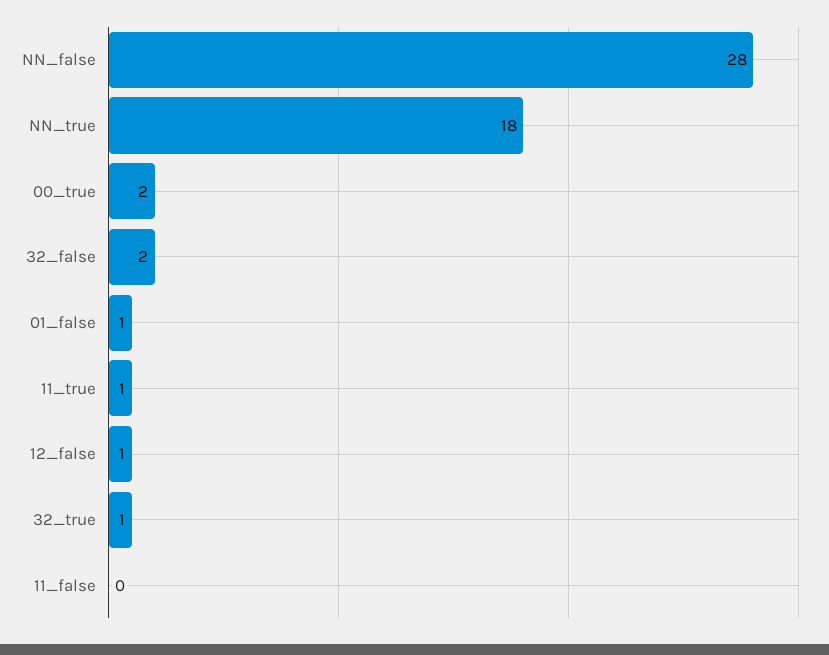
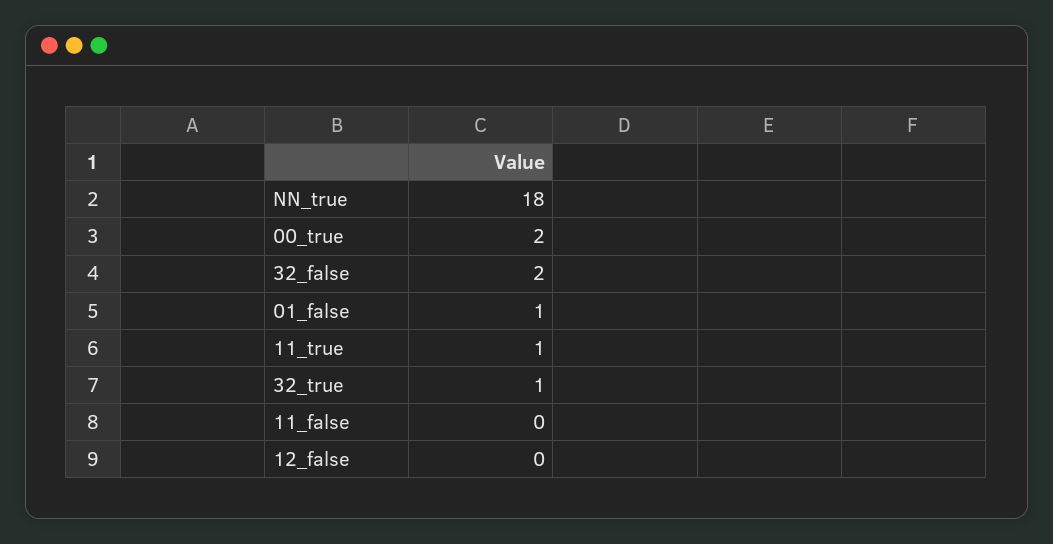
NN_false: 28 -> none
12_false: 1 -> 0

